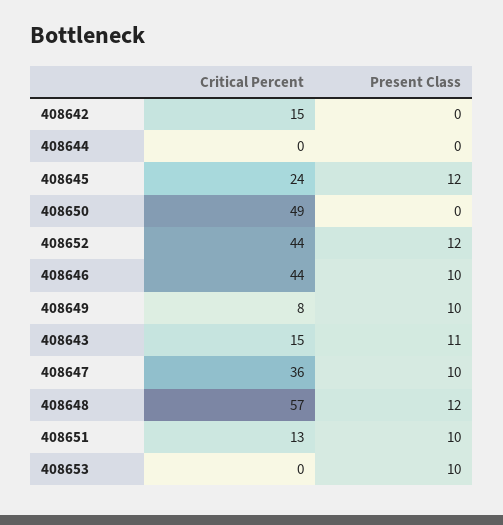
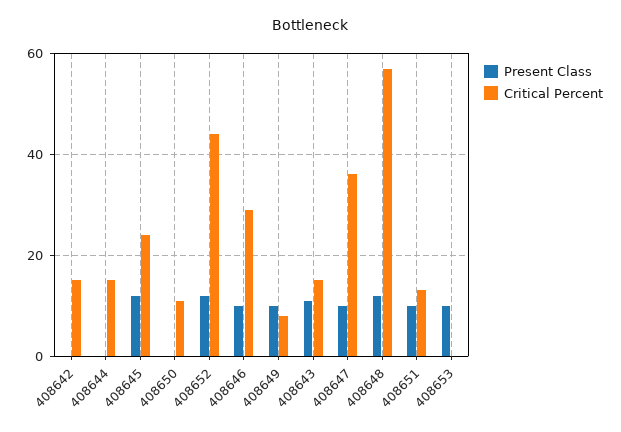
Critical Percent, 408644: 0 -> 15
Critical Percent, 408650: 49 -> 10
Critical Percent, 408646: 44 -> 30

